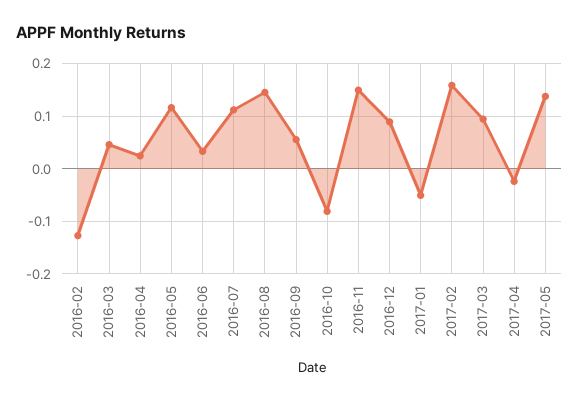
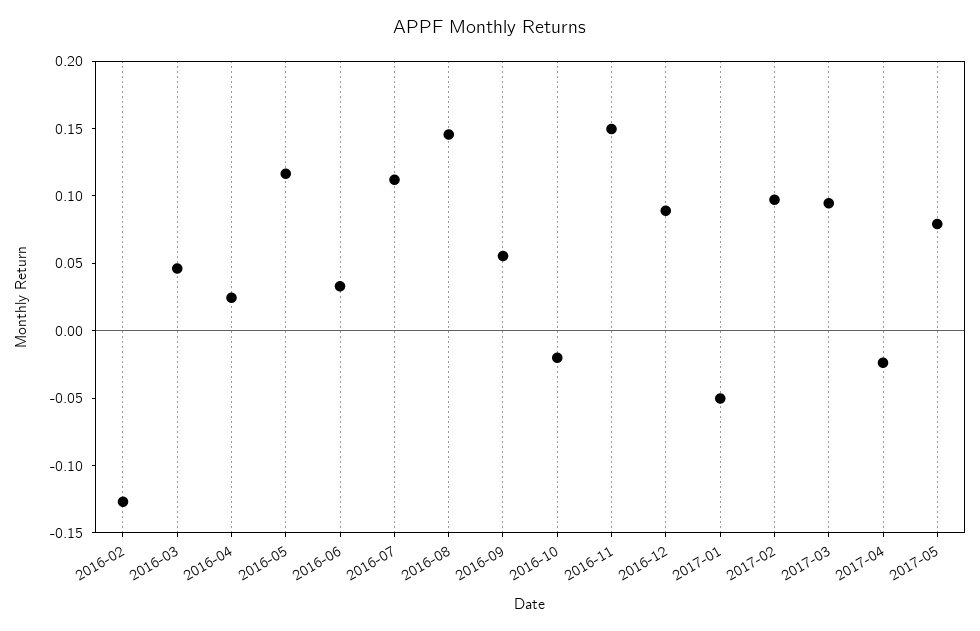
2016-10: -0.08 -> -0.02
2017-02: 0.16 -> 0.1
2017-05: 0.14 -> 0.08

